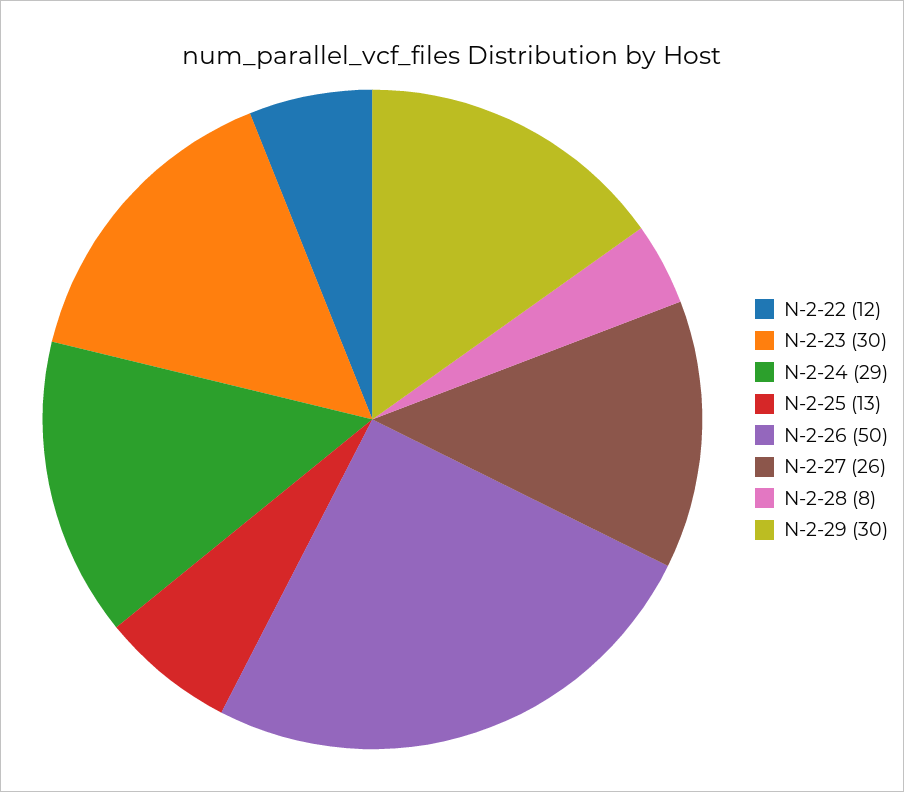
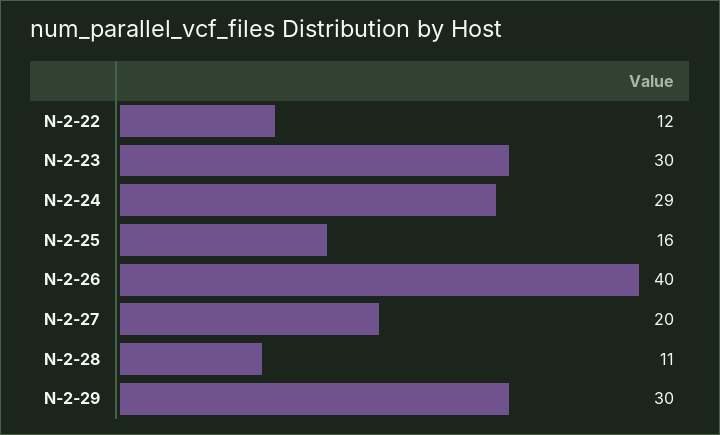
N-2-25: 13 -> 16
N-2-26: 50 -> 40
N-2-27: 26 -> 20
N-2-28: 8 -> 11

